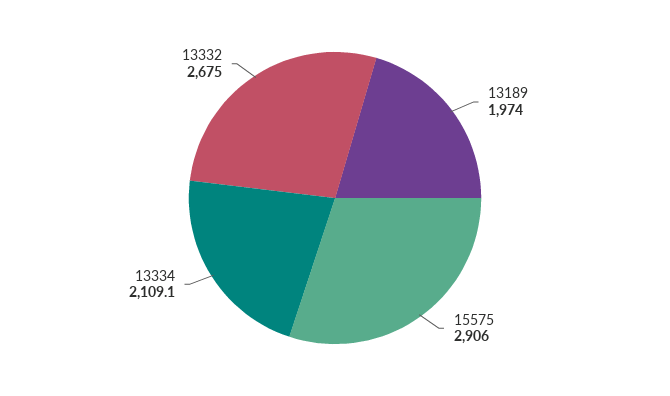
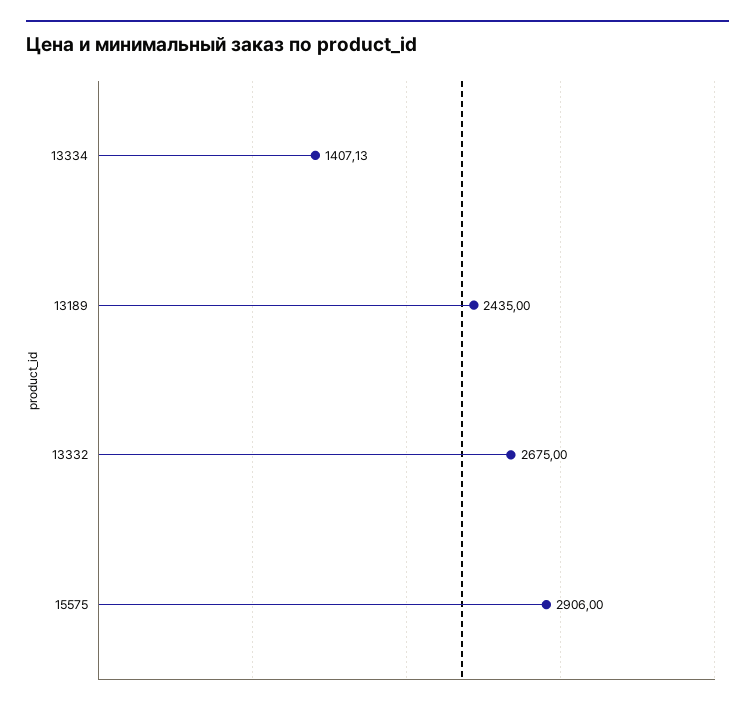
13189: 1974 -> 2435
13334: 2109.1 -> 1407.13

